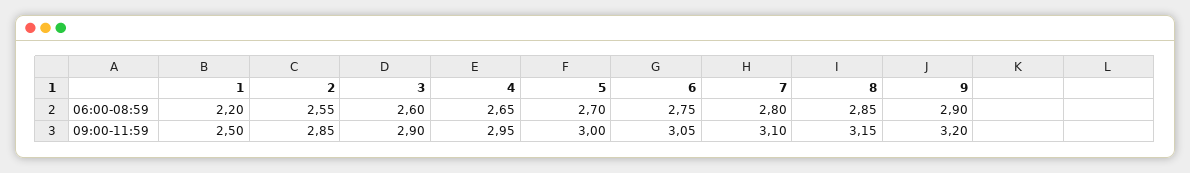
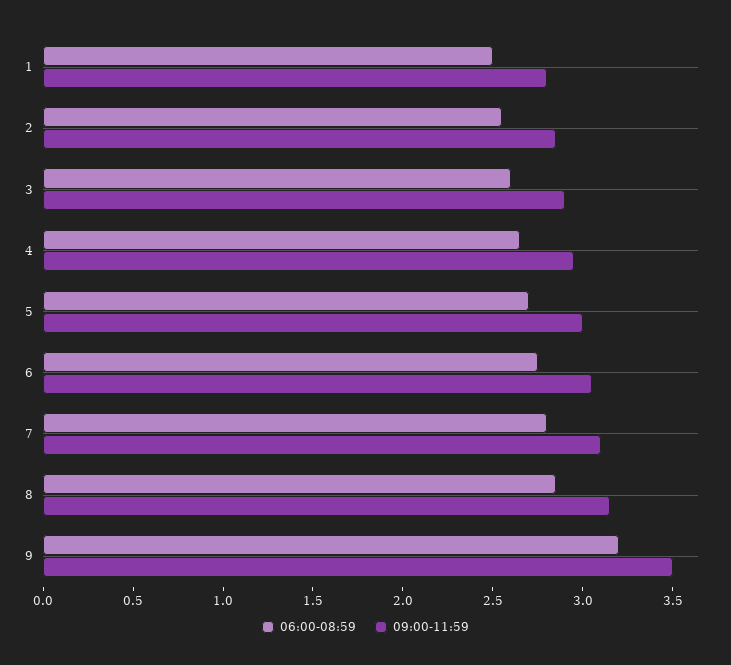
06:00-08:59, 1: 2.2 -> 2.5
06:00-08:59, 9: 2.9 -> 3.2
09:00-11:59, 1: 2.5 -> 2.8
09:00-11:59, 9: 3.2 -> 3.5

